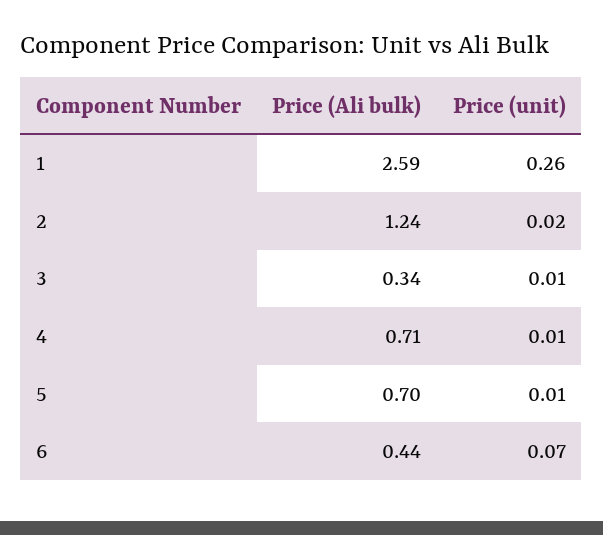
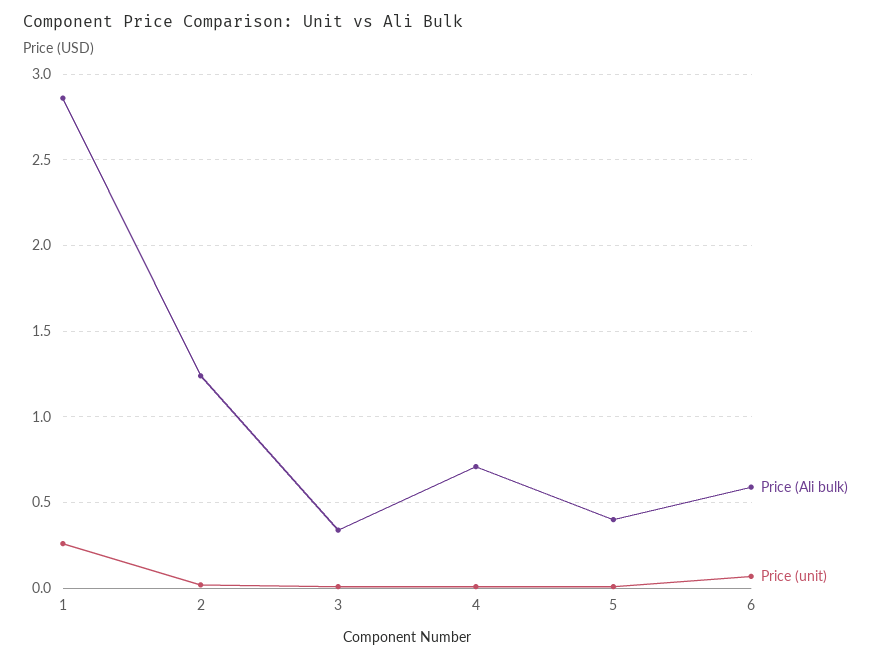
Price (Ali bulk), 1: 2.59 -> 2.85
Price (Ali bulk), 5: 0.7 -> 0.4
Price (Ali bulk), 6: 0.44 -> 0.6

